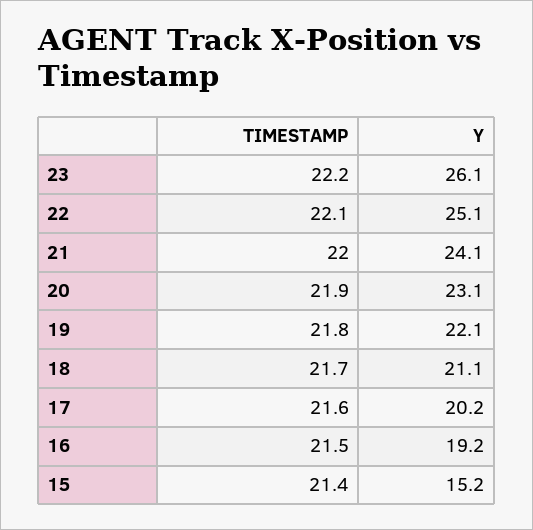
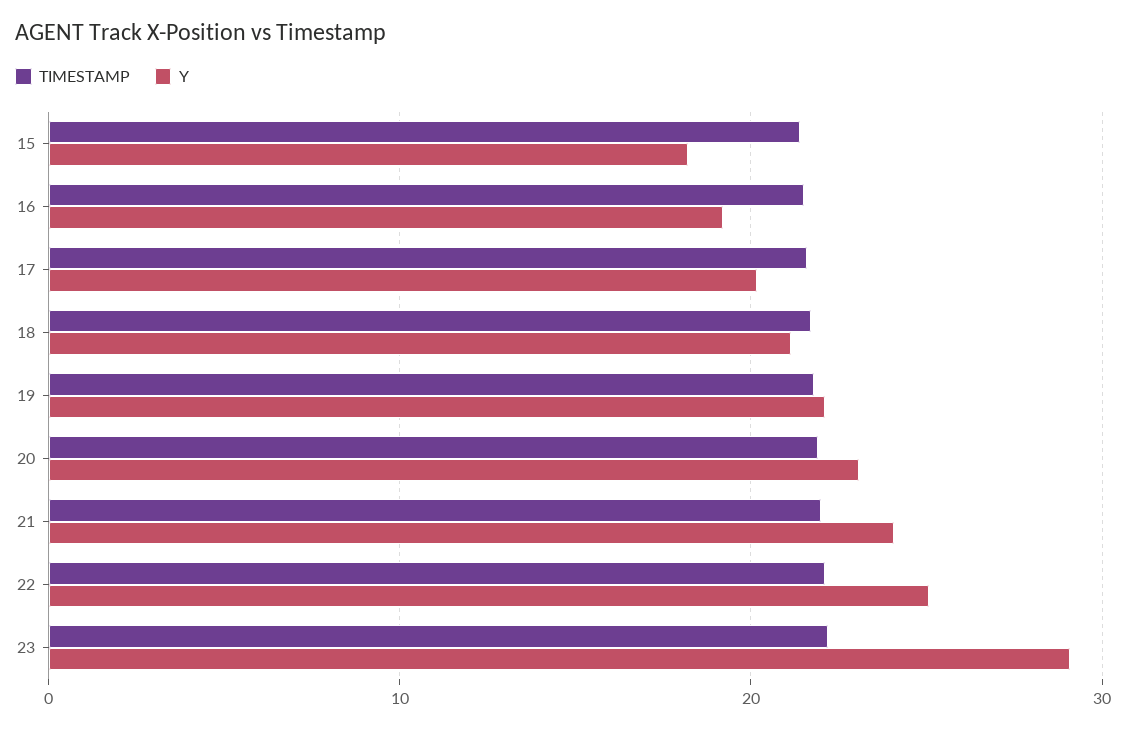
Y, 23: 26.1 -> 29
Y, 15: 15.2 -> 18

